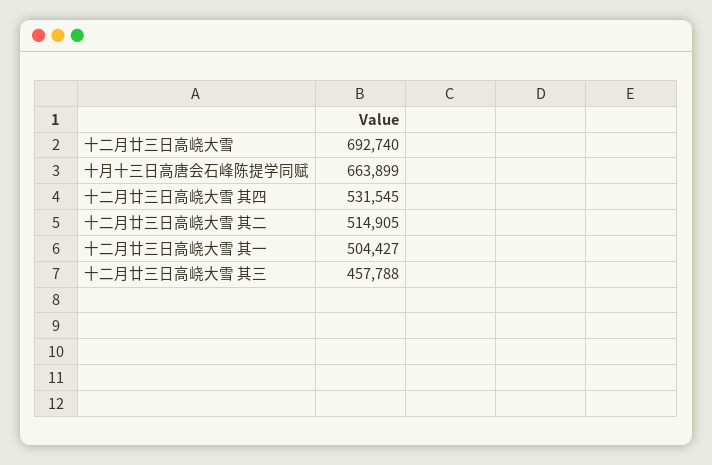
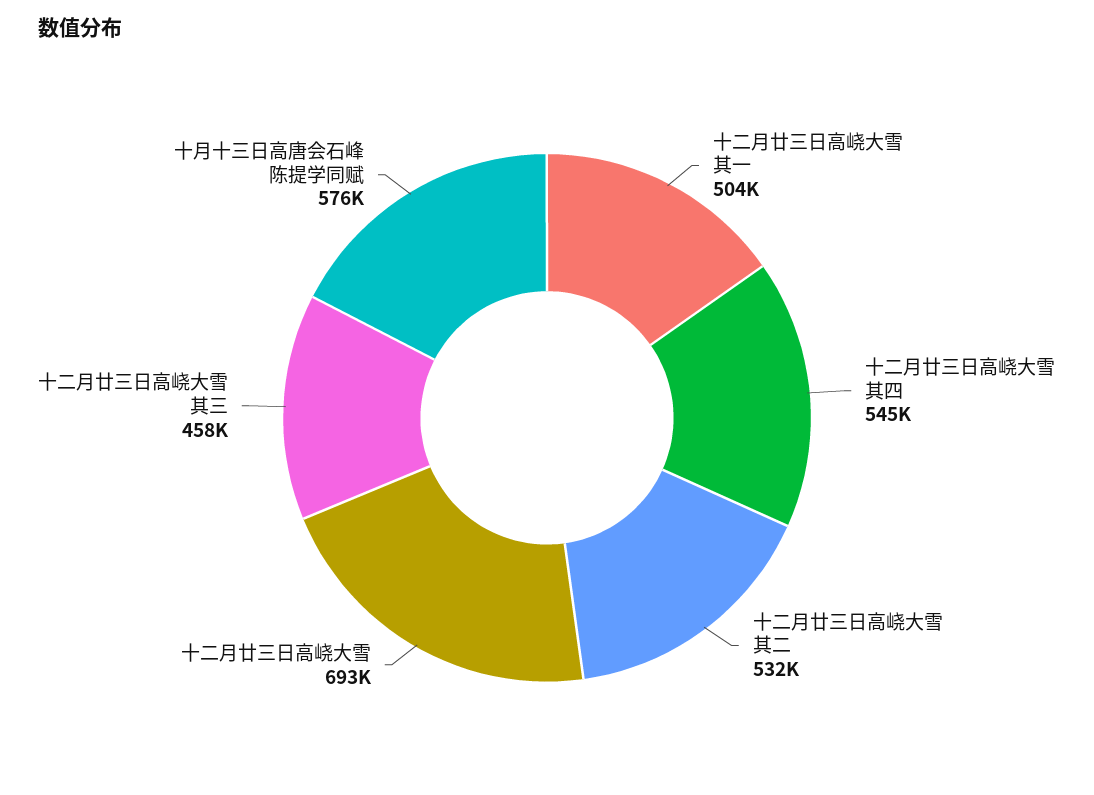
十月十三日高唐会石峰陈提学同赋: 663899 -> 576000
十二月廿三日高峣大雪 其四: 531545 -> 545000
十二月廿三日高峣大雪 其二: 514905 -> 532000

